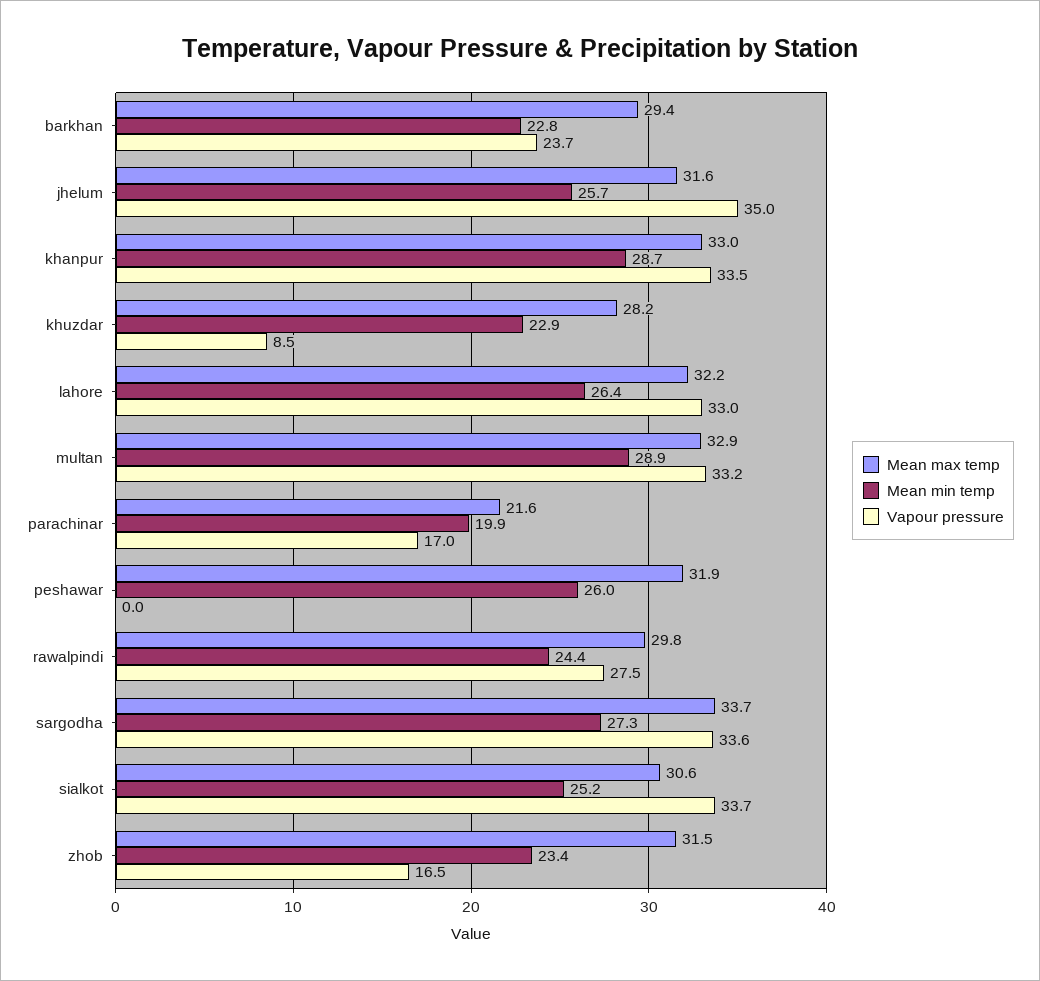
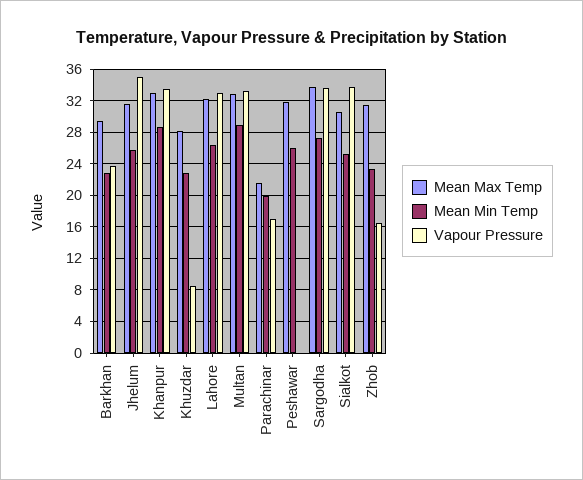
Mean max temp, rawalpindi: 29.8 -> none
Mean min temp, rawalpindi: 24.4 -> none
Vapour pressure, rawalpindi: 27.5 -> none

